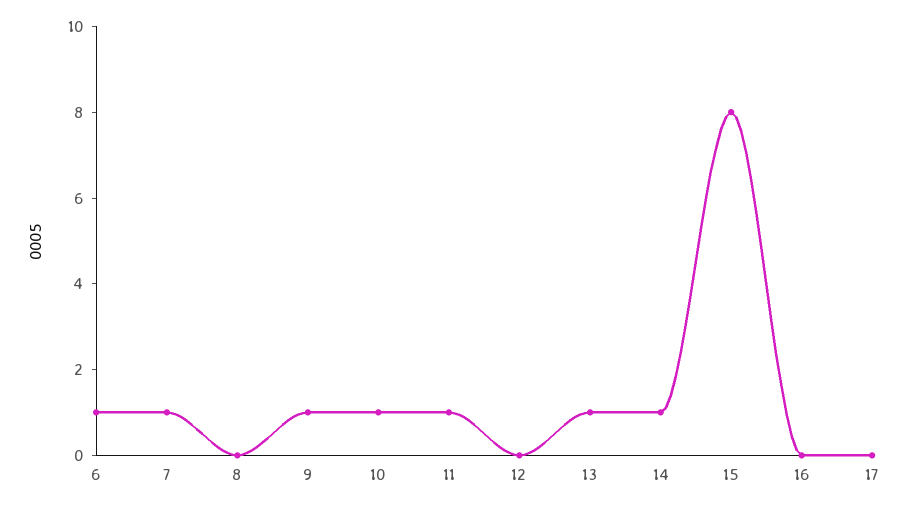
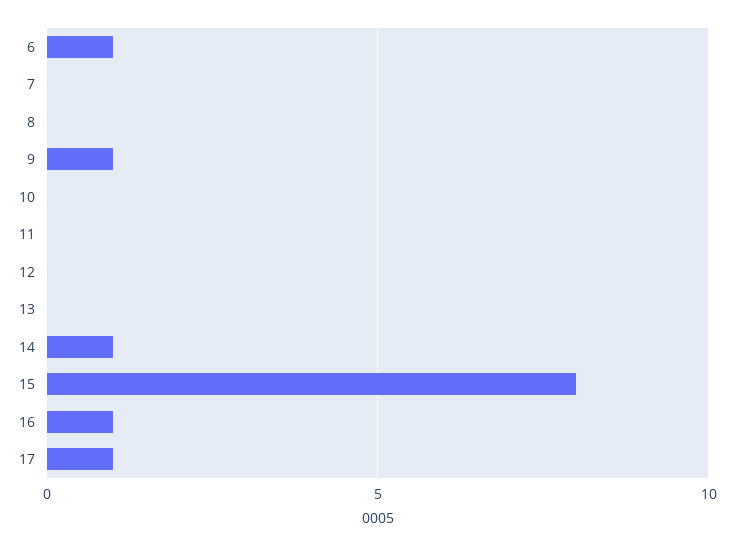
7: 1 -> 0
10: 1 -> 0
11: 1 -> 0
13: 1 -> 0
16: 0 -> 1
17: 0 -> 1

